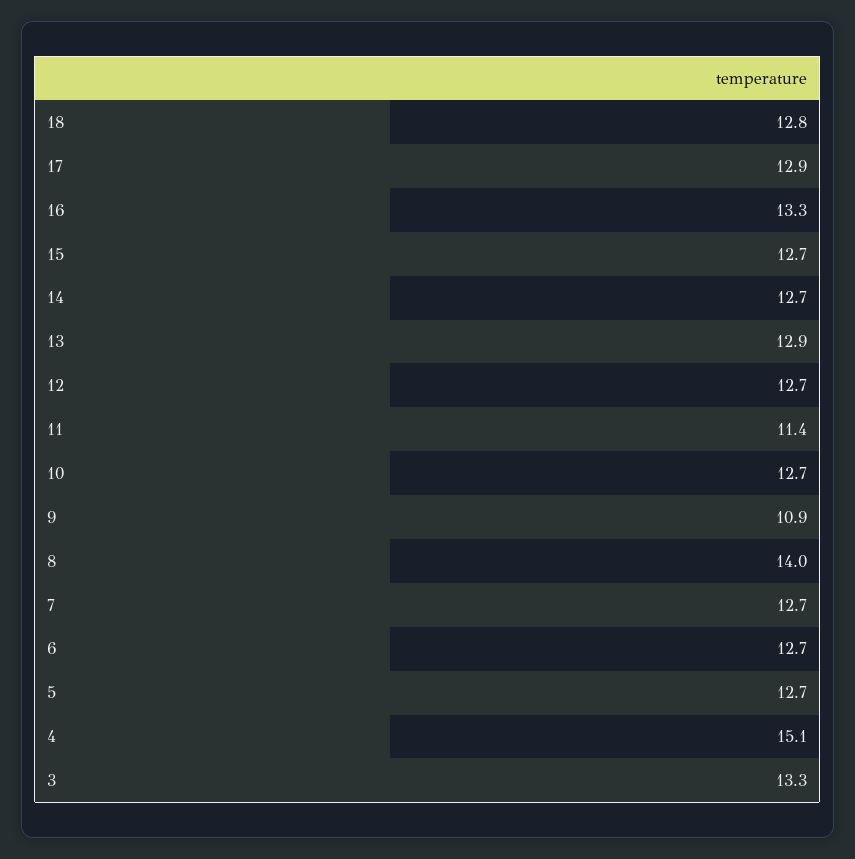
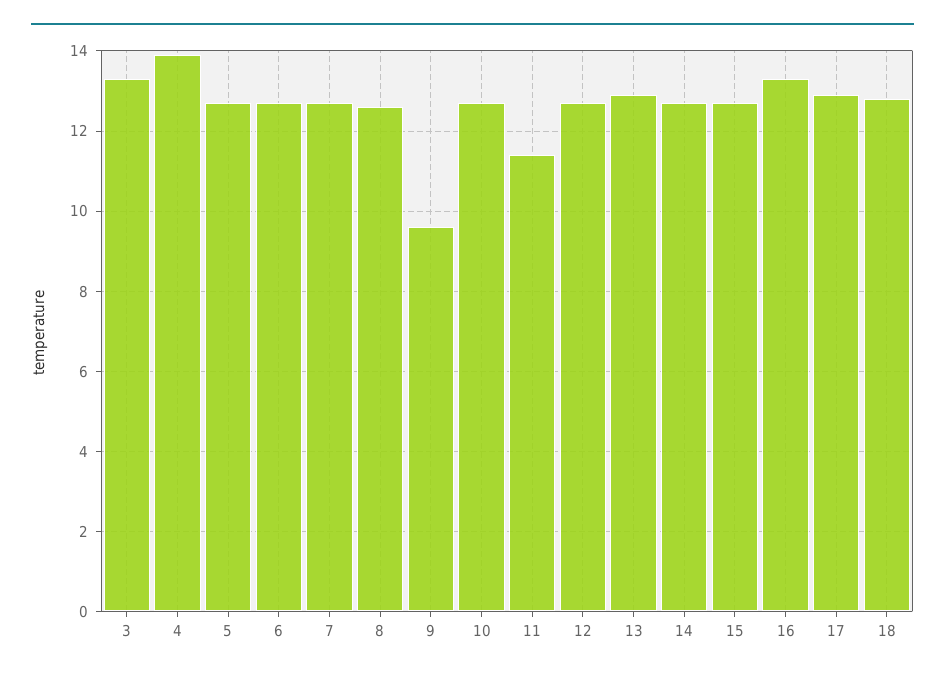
9: 10.9 -> 9.5
8: 14 -> 12.5
4: 15.1 -> 14

